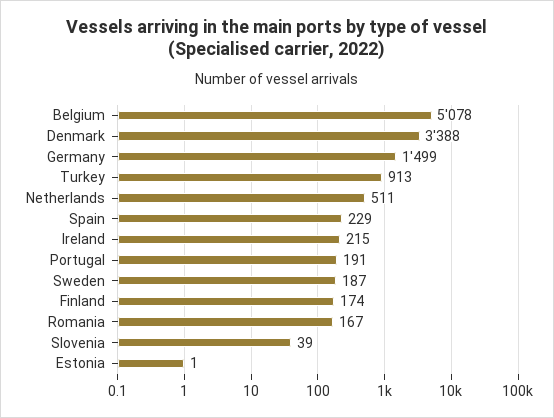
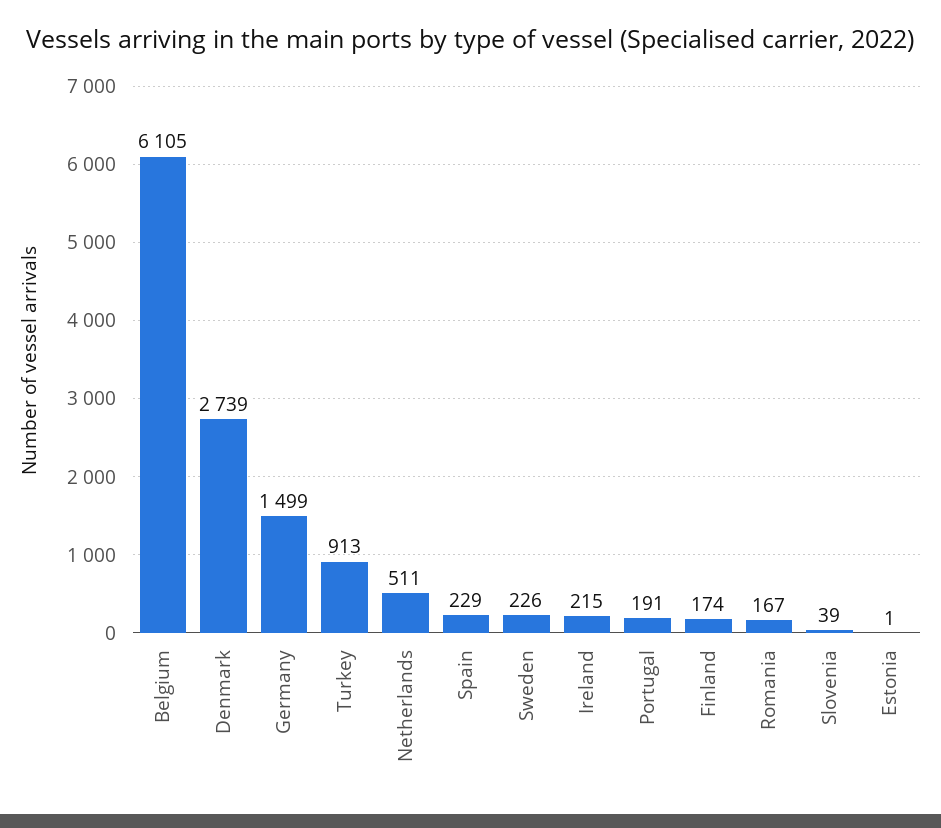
Belgium: 5078 -> 6105
Denmark: 3388 -> 2739
Sweden: 187 -> 226

